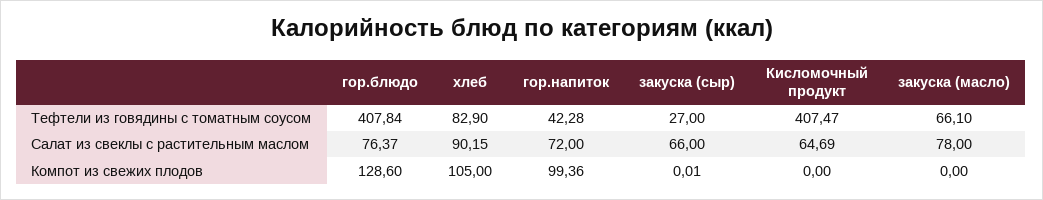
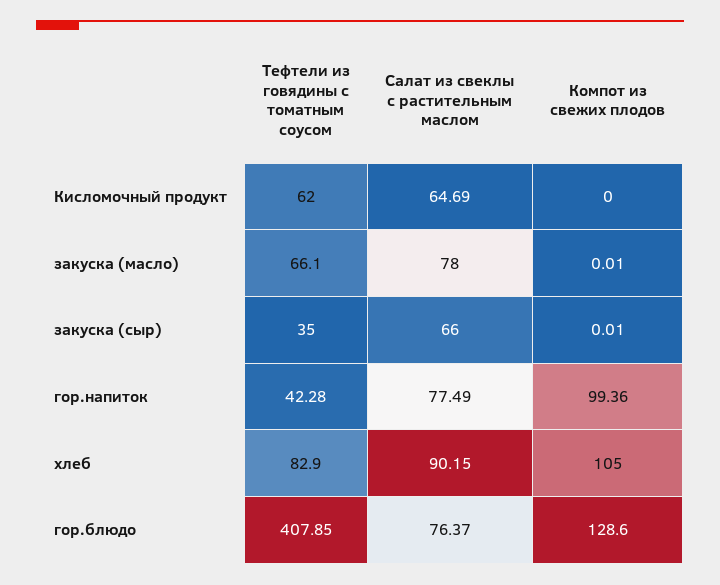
гор.блюдо, Тефтели из говядины с томатным соусом: 407.84 -> 407.85
закуска (сыр), Тефтели из говядины с томатным соусом: 27 -> 35
Кисломочный продукт, Тефтели из говядины с томатным соусом: 407.47 -> 62
гор.напиток, Салат из свеклы с растительным маслом: 72 -> 77.49
закуска (масло), Компот из свежих плодов: 0 -> 0.01

